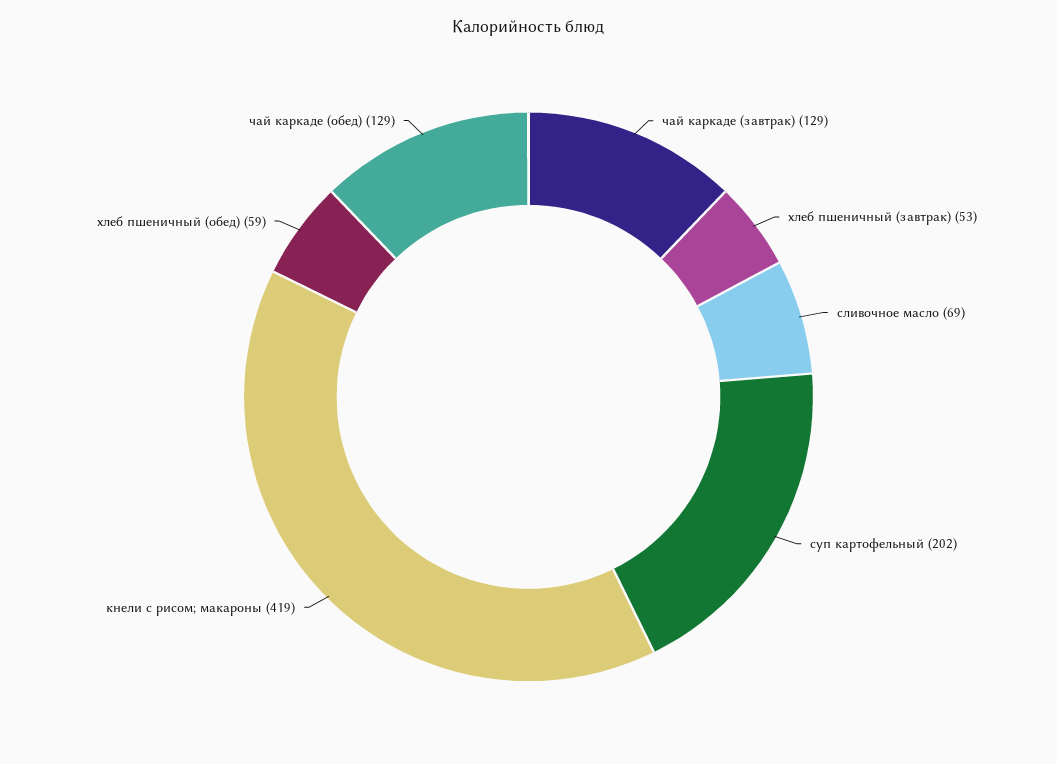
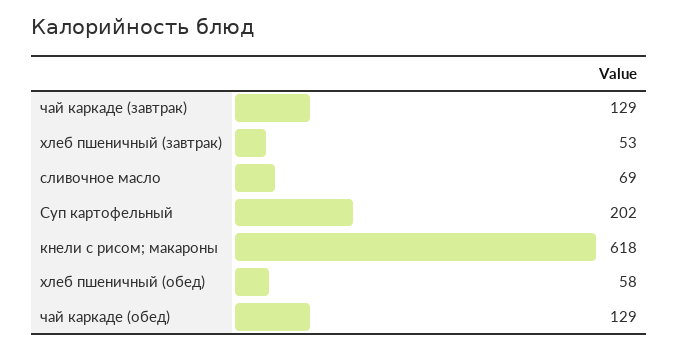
кнели с рисом; макароны: 419 -> 618
хлеб пшеничный (обед): 59 -> 58

